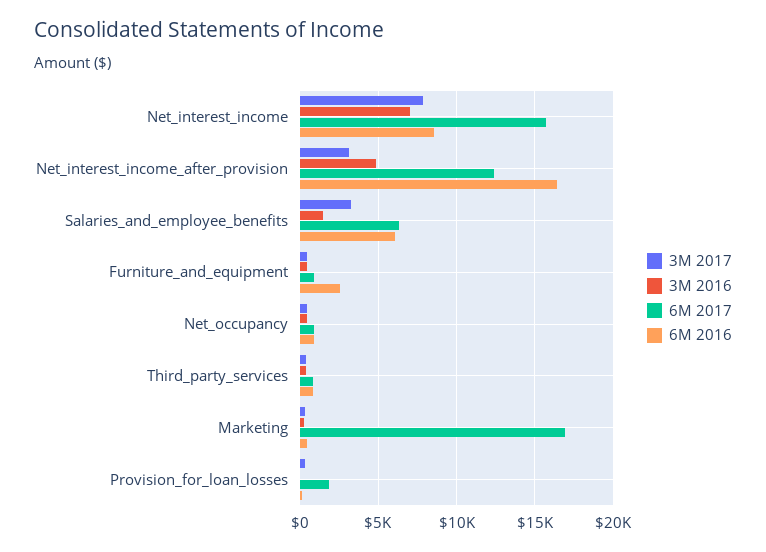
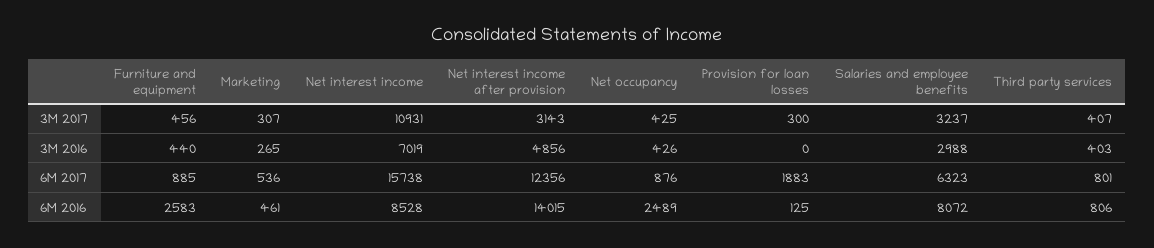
3M 2017, Net_interest_income: 8000 -> 10931
6M 2016, Net_interest_income_after_provision: 16500 -> 14015
3M 2016, Salaries_and_employee_benefits: 1500 -> 2988
6M 2016, Salaries_and_employee_benefits: 6000 -> 8072
6M 2016, Net_occupancy: 1000 -> 2489
6M 2017, Marketing: 17000 -> 536

